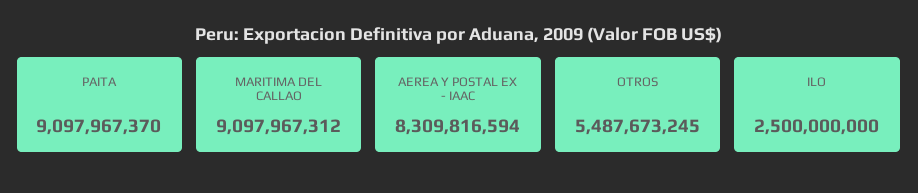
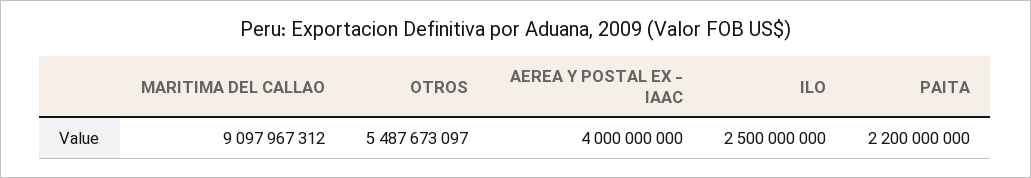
PAITA: 9097967370 -> 2200000000
AEREA Y POSTAL EX - IAAC: 8309816594 -> 4000000000
OTROS: 5487673245 -> 5487673097

